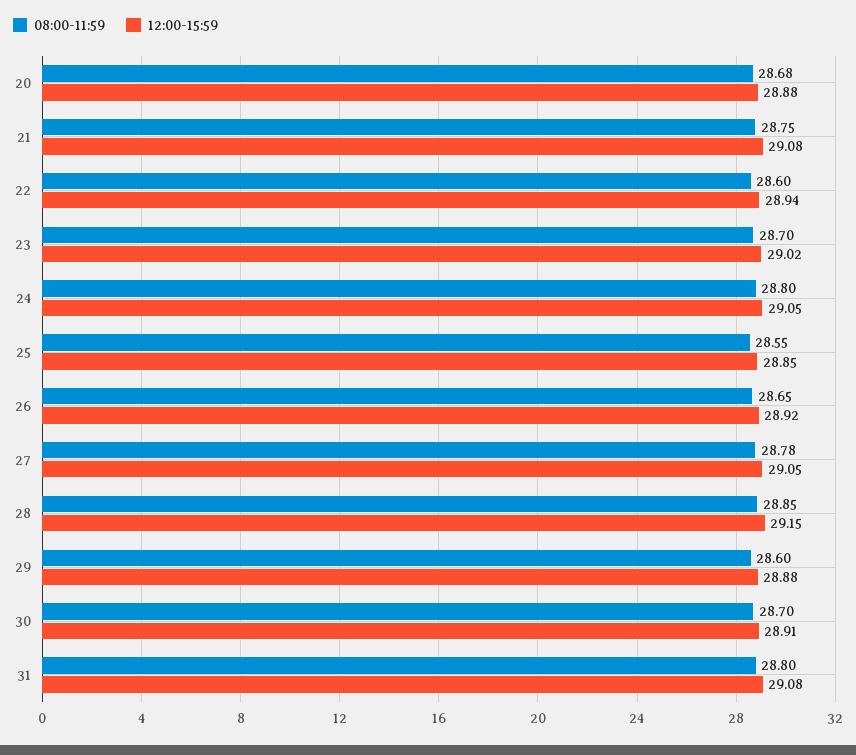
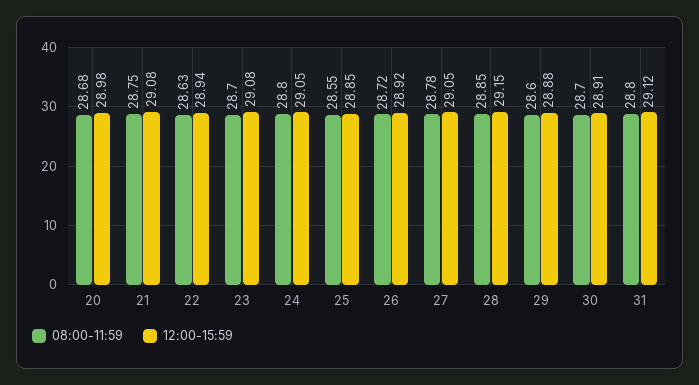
12:00-15:59, 20: 28.88 -> 28.98
08:00-11:59, 22: 28.6 -> 28.63
12:00-15:59, 23: 29.02 -> 29.08
08:00-11:59, 26: 28.65 -> 28.72
12:00-15:59, 31: 29.08 -> 29.12

